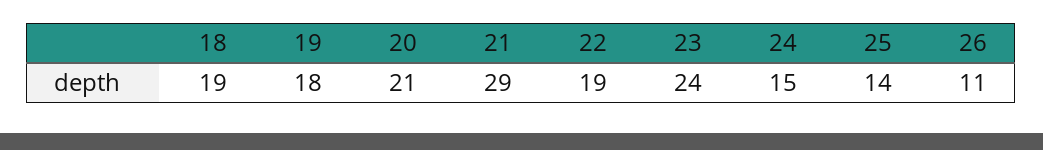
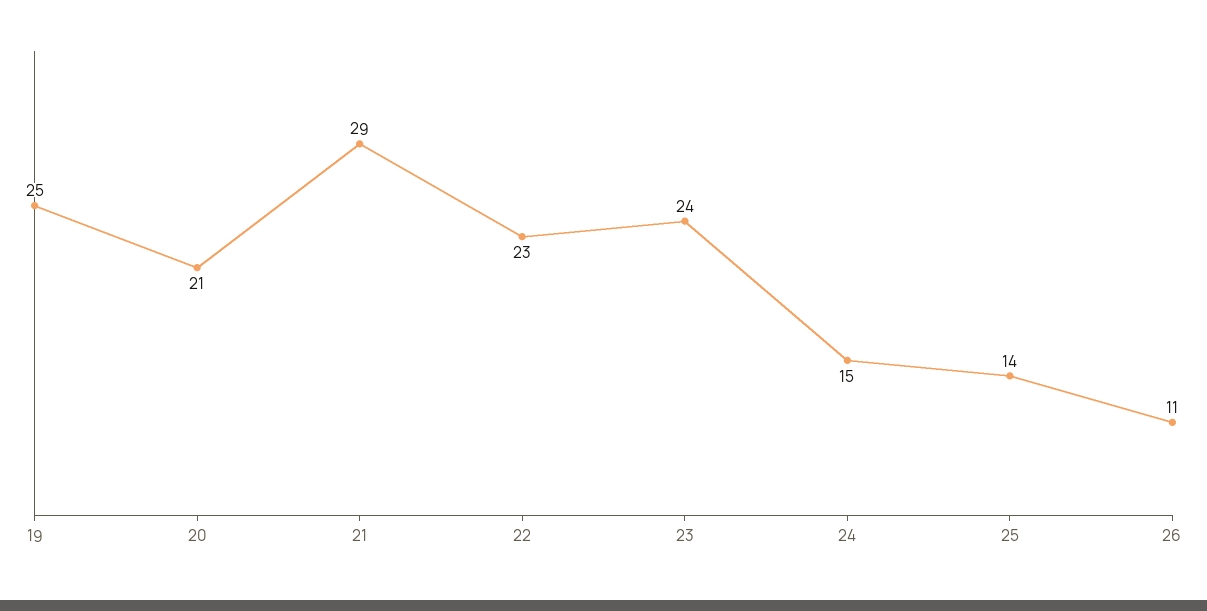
18: 19 -> none
19: 18 -> 25
22: 19 -> 23

